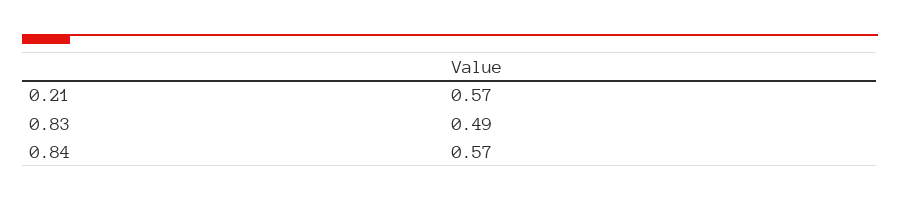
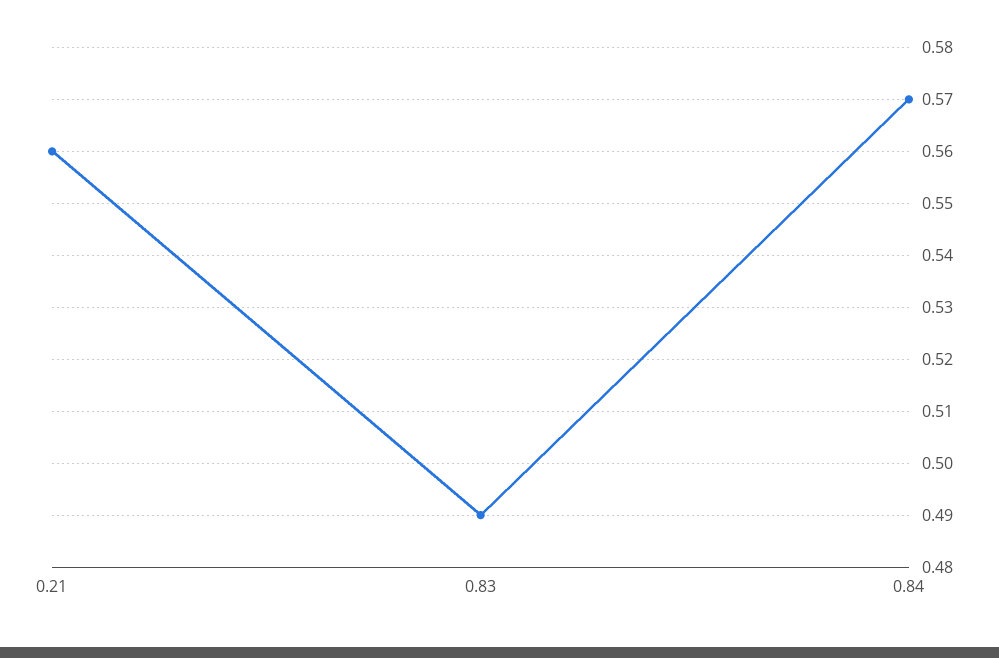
0.21: 0.57 -> 0.56

